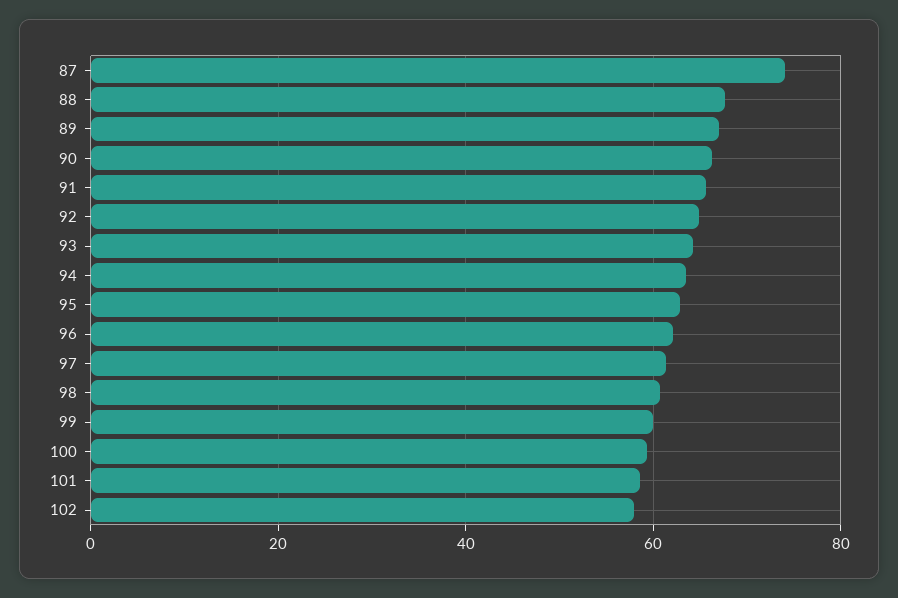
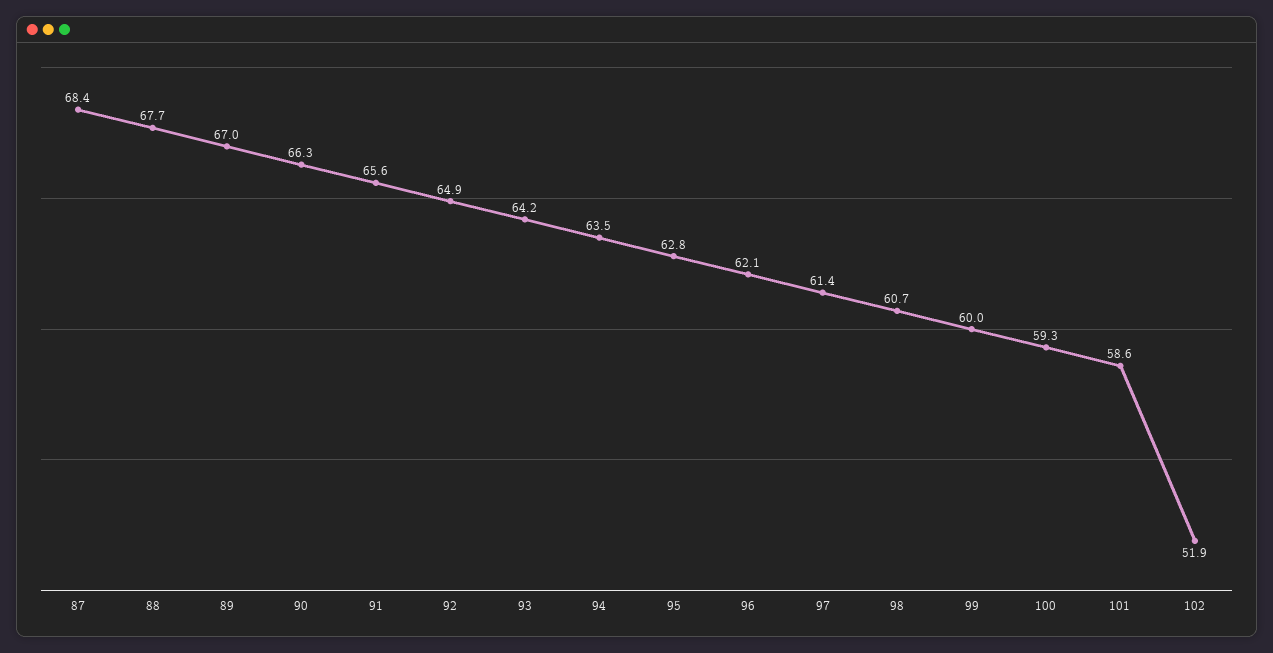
87: 74 -> 68.4
102: 58 -> 51.9

